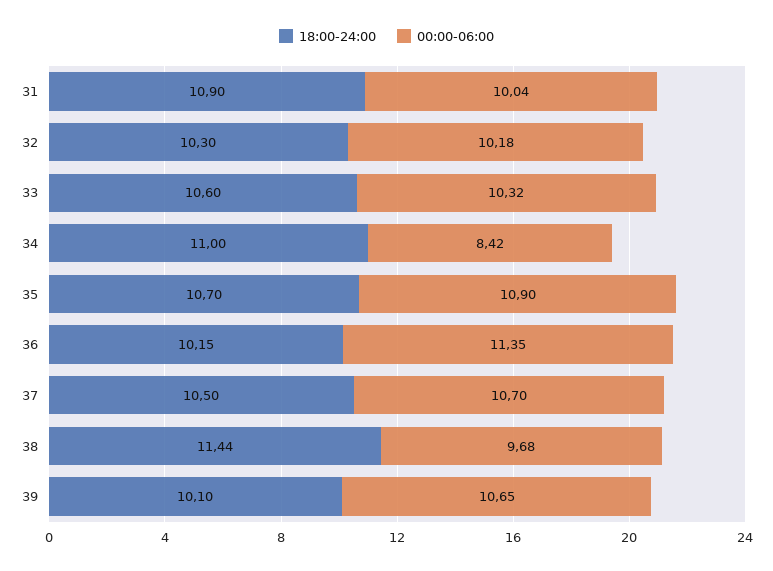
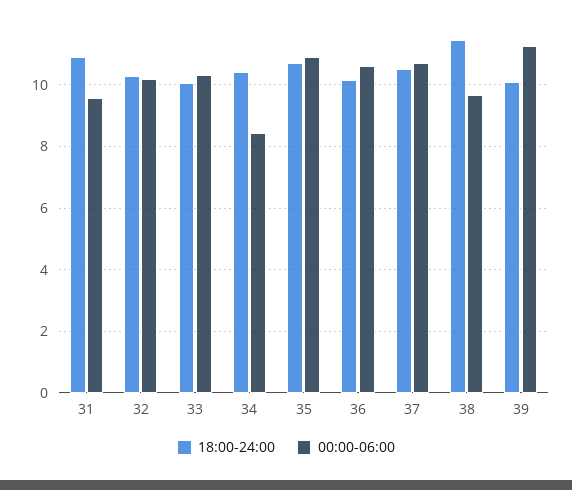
00:00-06:00, 31: 10.04 -> 9.6
18:00-24:00, 33: 10.6 -> 10
18:00-24:00, 34: 11 -> 10.4
00:00-06:00, 36: 11.35 -> 10.6
00:00-06:00, 39: 10.65 -> 11.2

